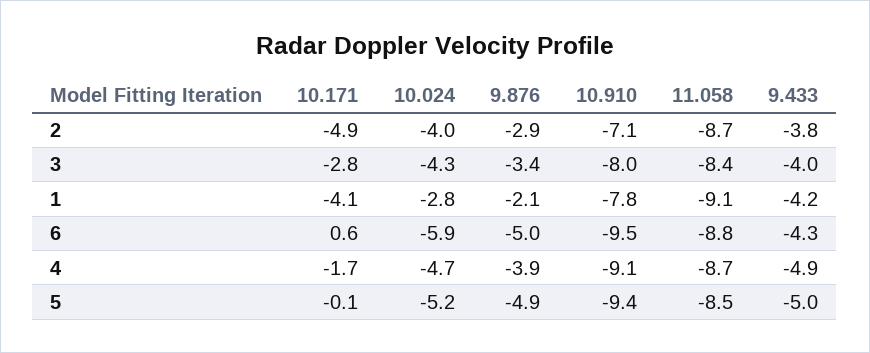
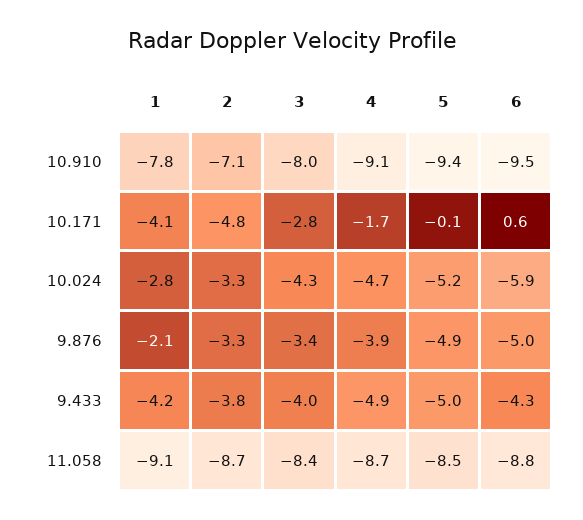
10.171, 2: -4.9 -> -4.8
10.024, 2: -4 -> -3.3
9.876, 2: -2.9 -> -3.3

